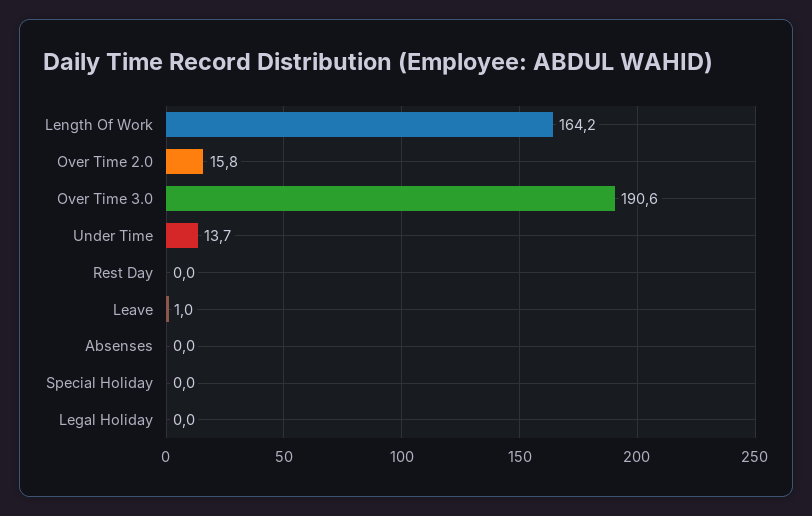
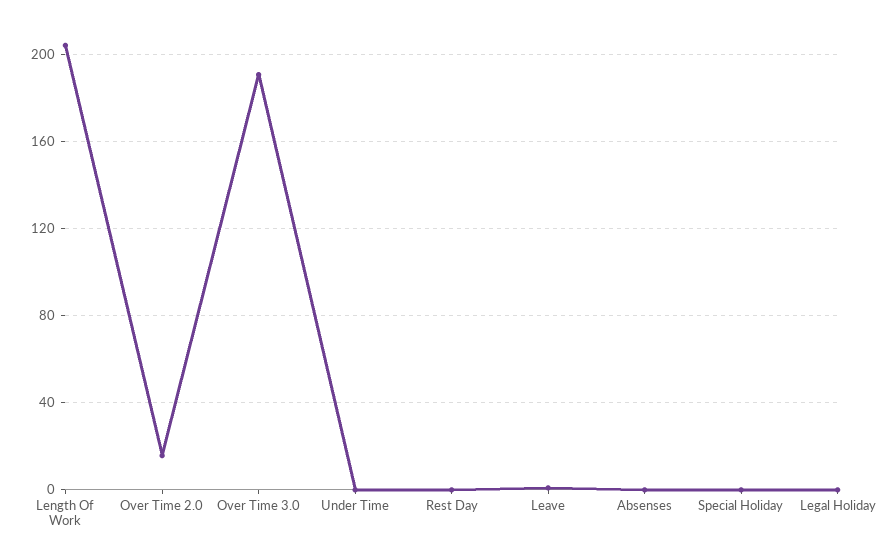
Length Of Work: 164.2 -> 205
Under Time: 13.7 -> 0

